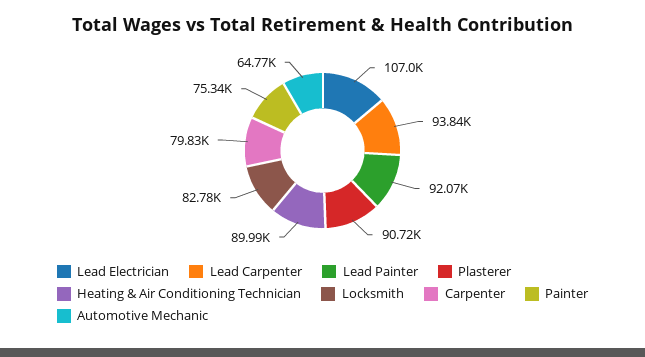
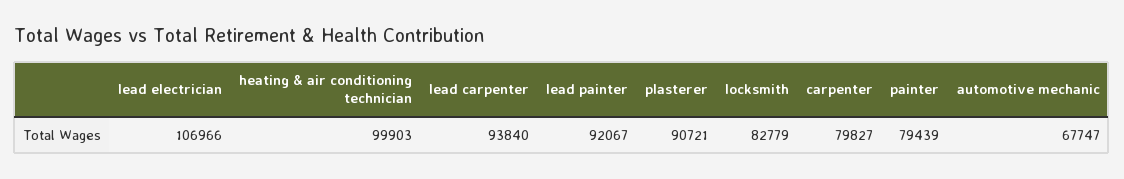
Heating & Air Conditioning Technician: 89990 -> 99903
Painter: 75340 -> 79439
Automotive Mechanic: 64770 -> 67747

